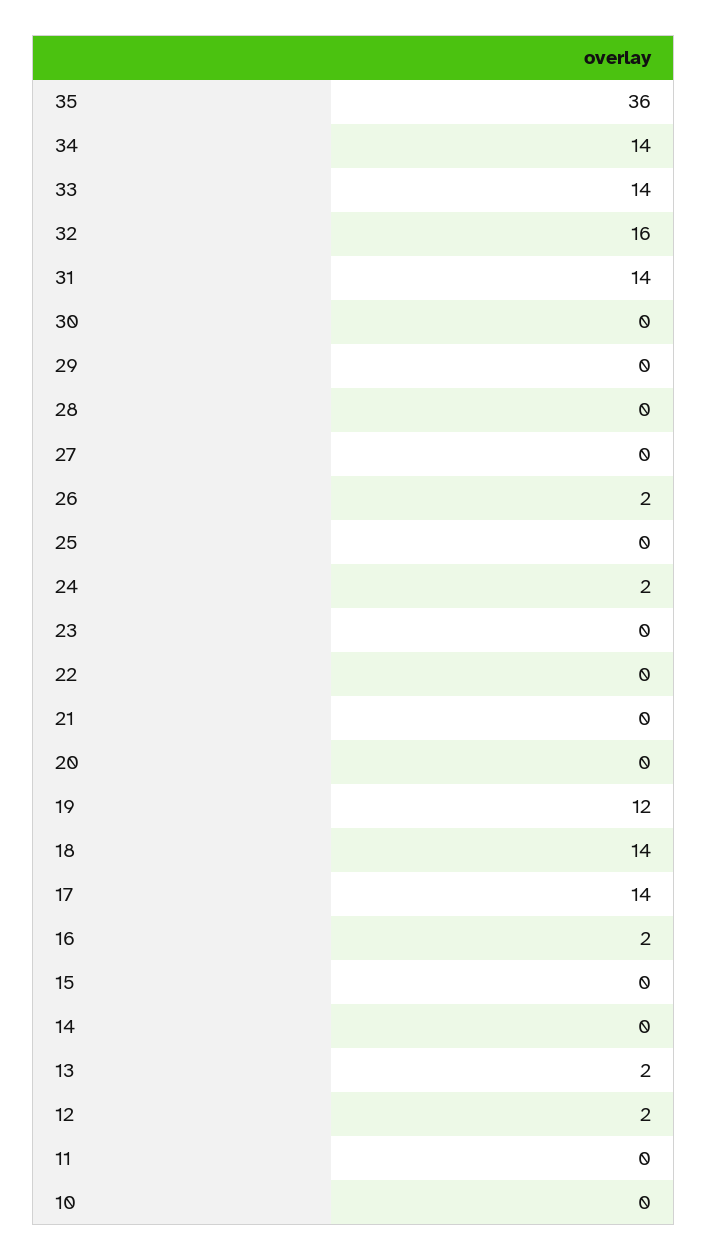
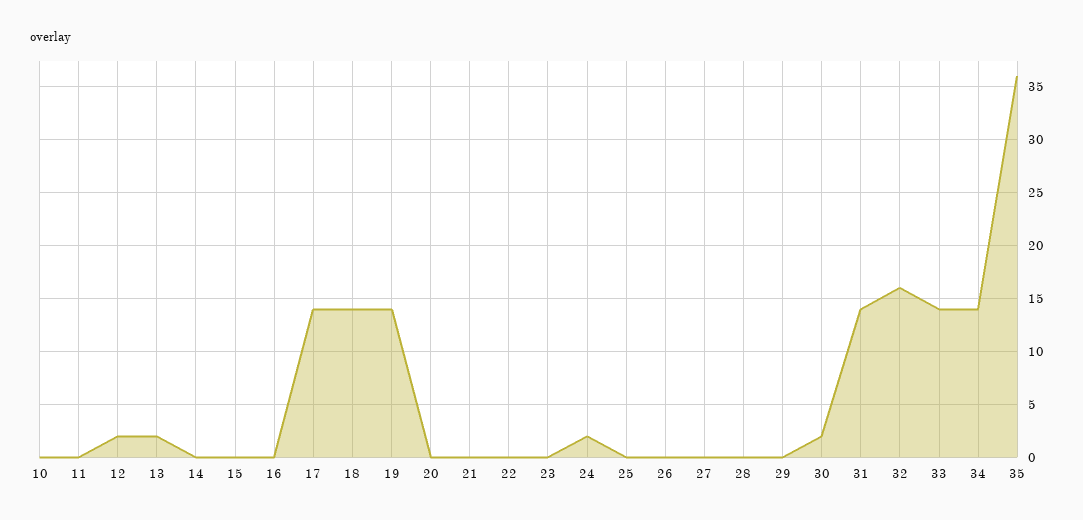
30: 0 -> 2
26: 2 -> 0
19: 12 -> 14
16: 2 -> 0

